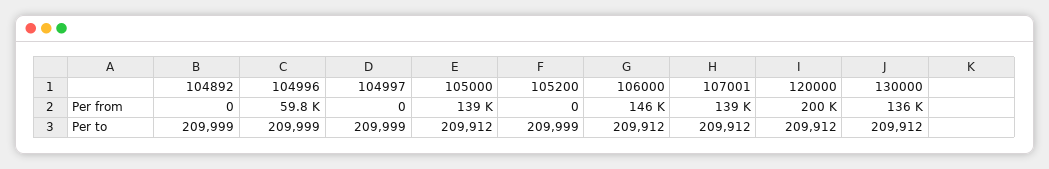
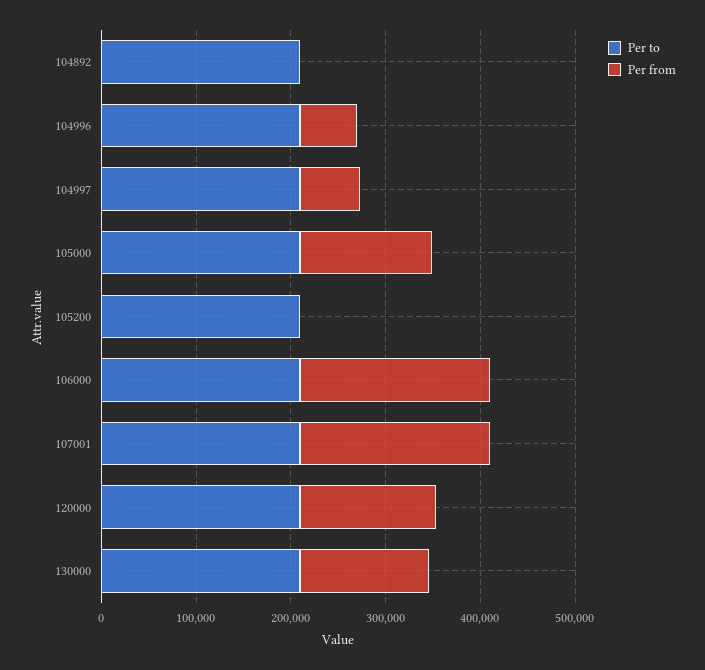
Per from, 104997: 0 -> 60000
Per from, 106000: 146000 -> 200000
Per from, 107001: 139000 -> 200000
Per from, 120000: 200000 -> 140000

